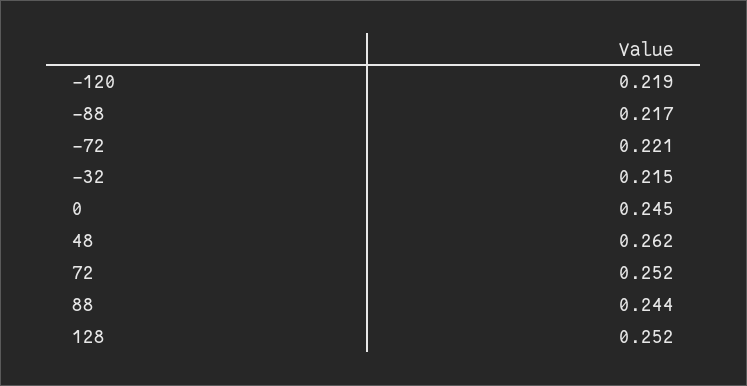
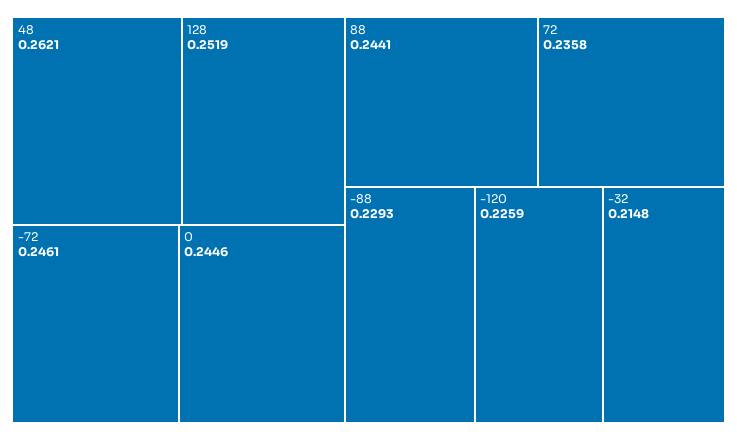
-120: 0.219 -> 0.2259
-88: 0.217 -> 0.2293
-72: 0.221 -> 0.2461
72: 0.252 -> 0.2358

